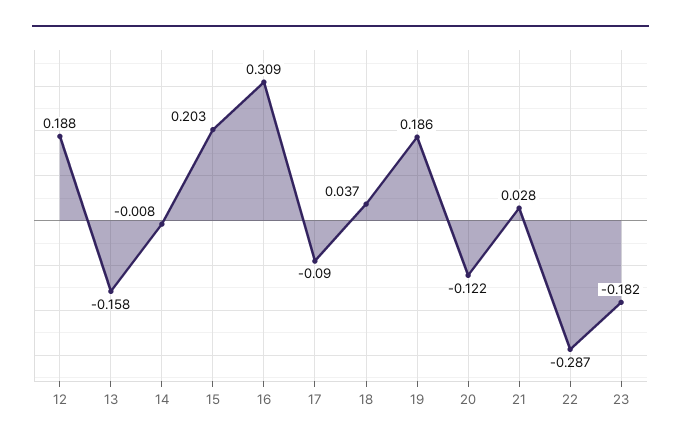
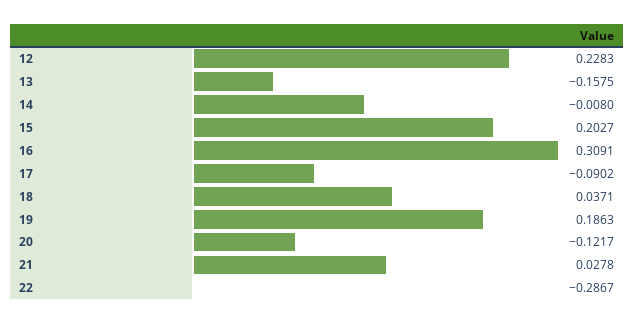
12: 0.188 -> 0.2283
23: -0.182 -> none

